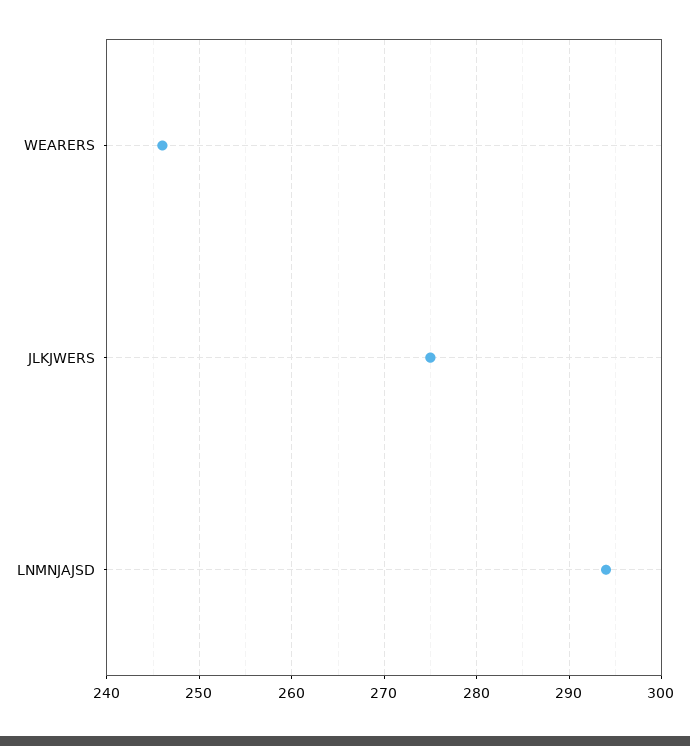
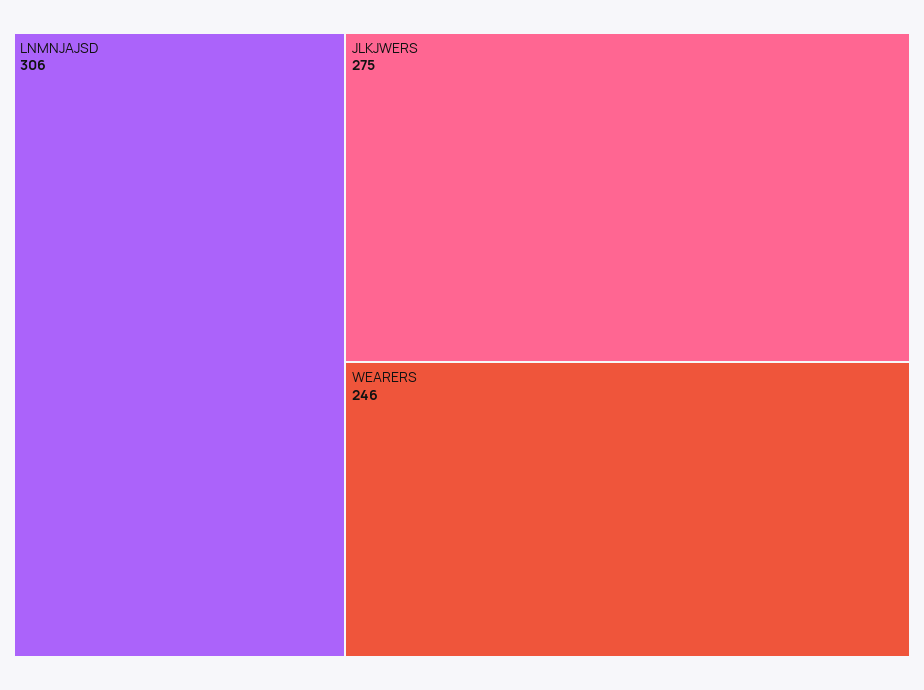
LNMNJAJSD: 294 -> 306

